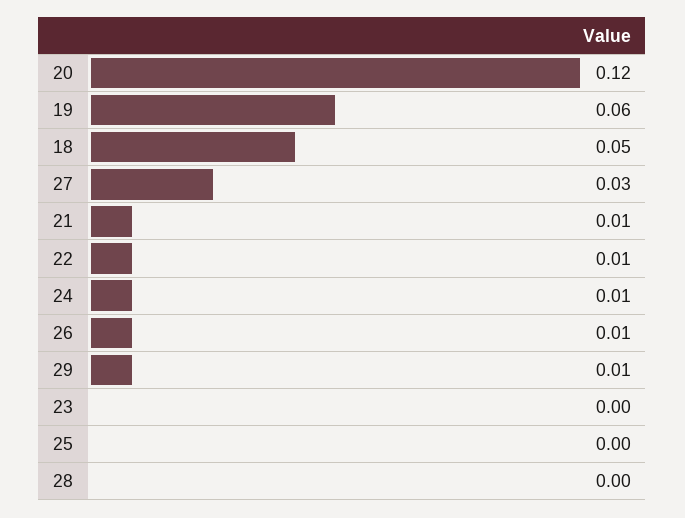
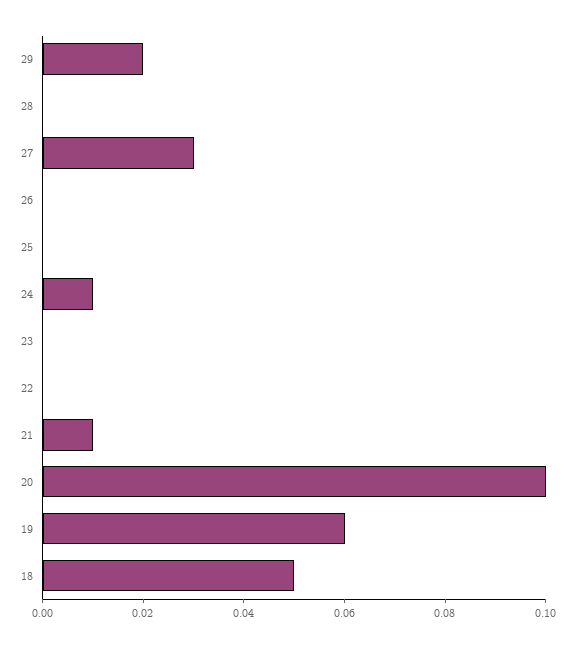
20: 0.12 -> 0.1
22: 0.01 -> 0
26: 0.01 -> 0
29: 0.01 -> 0.02

